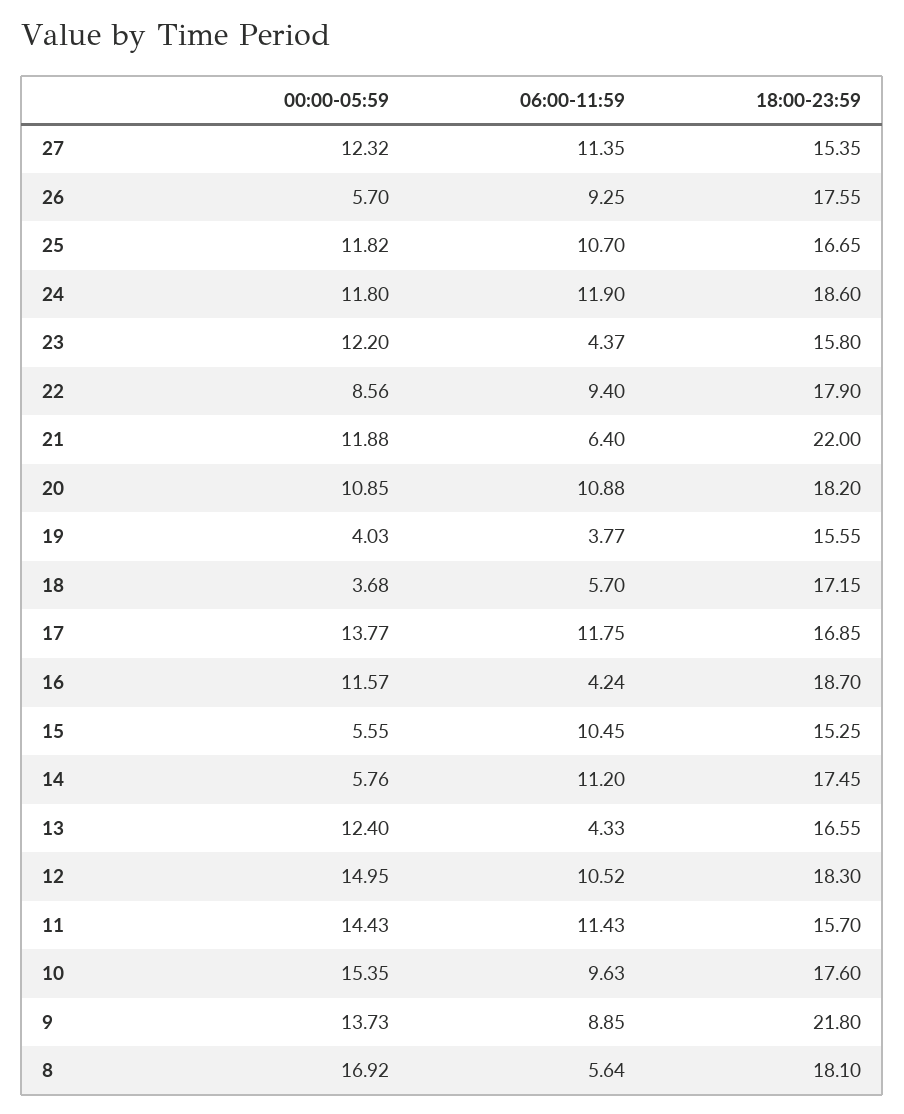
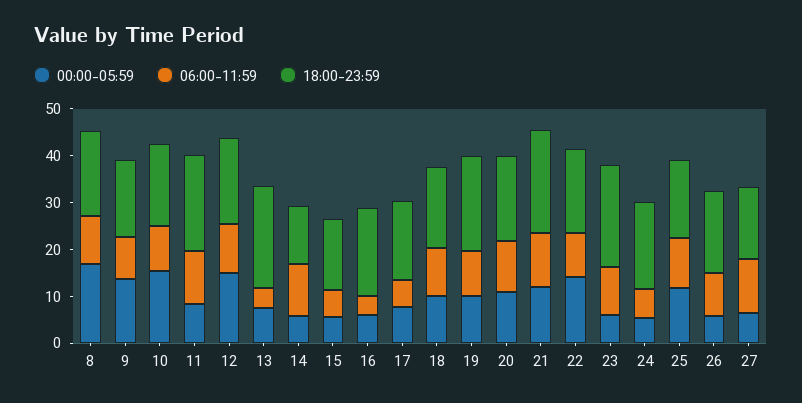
00:00-05:59, 27: 12.32 -> 6
00:00-05:59, 24: 11.8 -> 6
06:00-11:59, 24: 11.9 -> 6
00:00-05:59, 23: 12.2 -> 6
06:00-11:59, 23: 4.37 -> 10
18:00-23:59, 23: 15.8 -> 22
00:00-05:59, 22: 8.56 -> 14
06:00-11:59, 21: 6.4 -> 12
00:00-05:59, 19: 4.03 -> 10
06:00-11:59, 19: 3.77 -> 10
18:00-23:59, 19: 15.55 -> 20
00:00-05:59, 18: 3.68 -> 10
06:00-11:59, 18: 5.7 -> 10
00:00-05:59, 17: 13.77 -> 8
06:00-11:59, 17: 11.75 -> 6
00:00-05:59, 16: 11.57 -> 6
06:00-11:59, 15: 10.45 -> 6
18:00-23:59, 14: 17.45 -> 12
00:00-05:59, 13: 12.4 -> 8
18:00-23:59, 13: 16.55 -> 22
00:00-05:59, 11: 14.43 -> 8
18:00-23:59, 11: 15.7 -> 20
18:00-23:59, 9: 21.8 -> 16
06:00-11:59, 8: 5.64 -> 10

